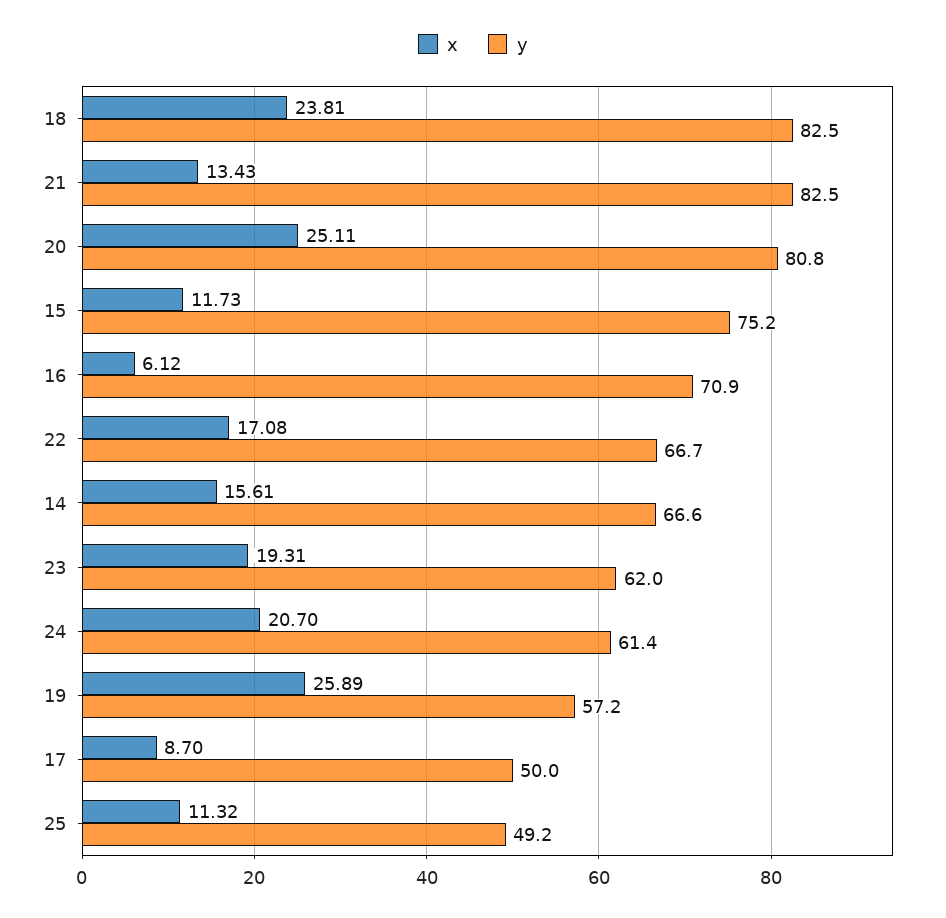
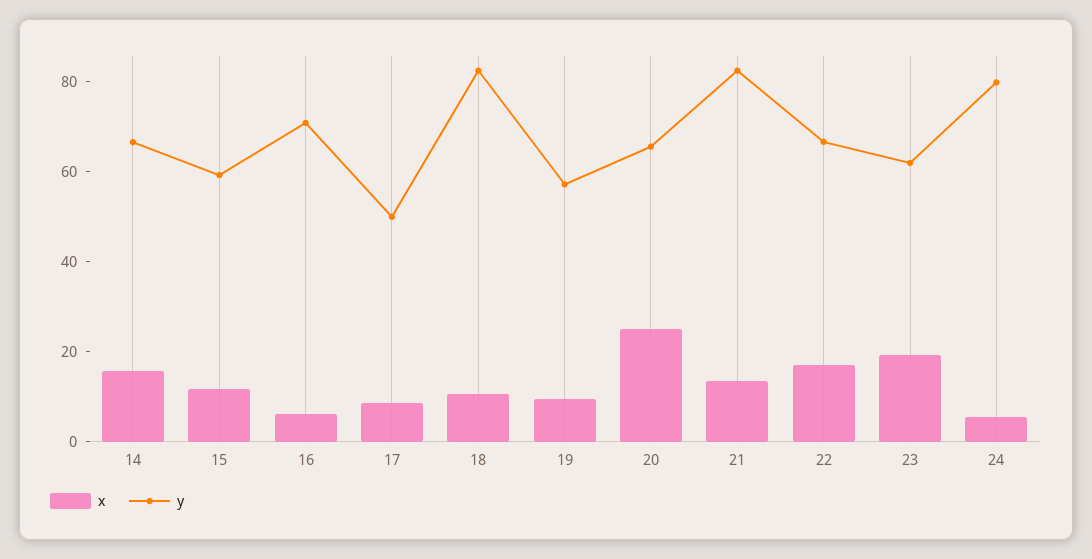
x, 18: 23.81 -> 10
y, 20: 80.8 -> 65
y, 15: 75.2 -> 60
x, 24: 20.7 -> 5
y, 24: 61.4 -> 80
x, 19: 25.89 -> 10
x, 25: 11.32 -> none
y, 25: 49.2 -> none

